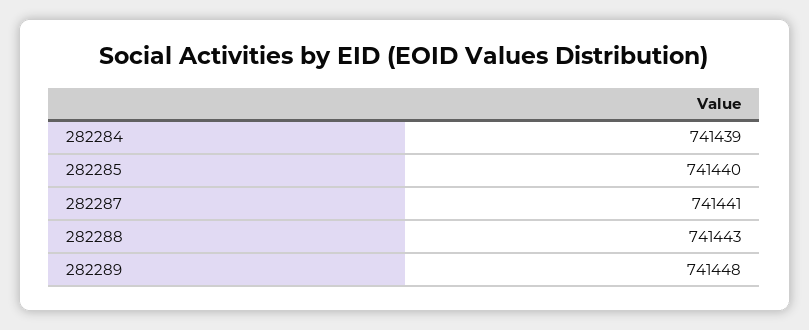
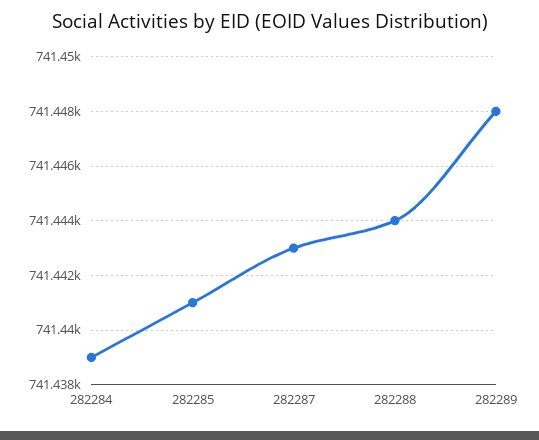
282285: 741440 -> 741441
282287: 741441 -> 741443
282288: 741443 -> 741444

